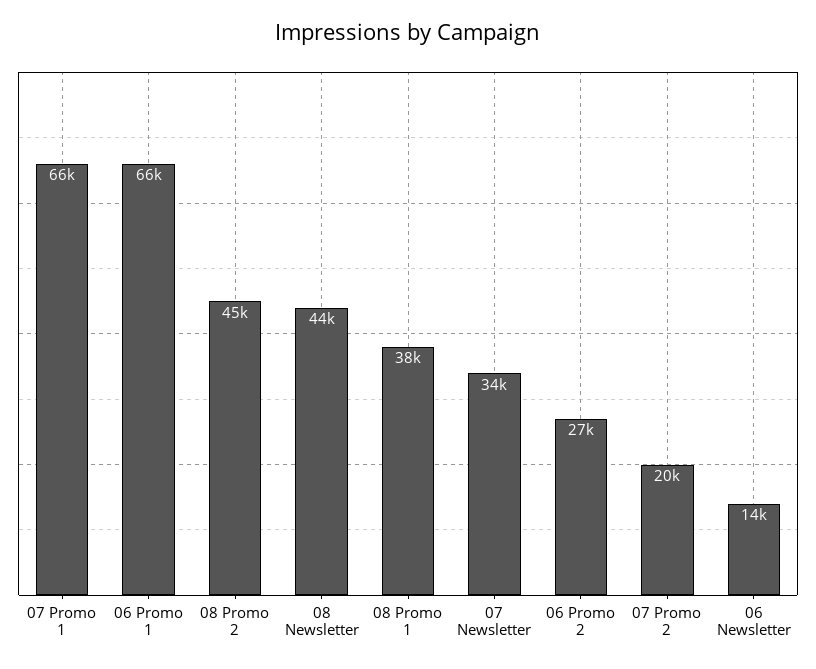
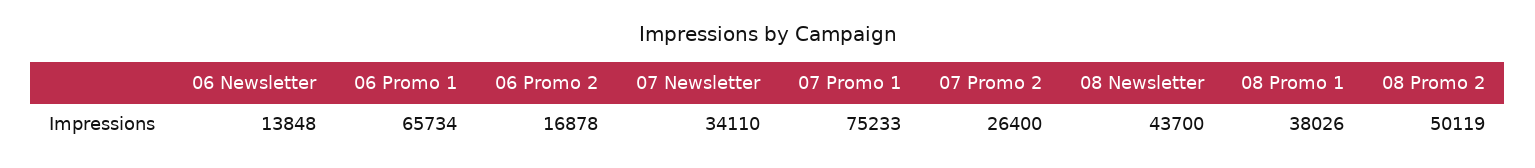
07 Promo 1: 66000 -> 75233
08 Promo 2: 45000 -> 50119
06 Promo 2: 27000 -> 16878
07 Promo 2: 20000 -> 26400

